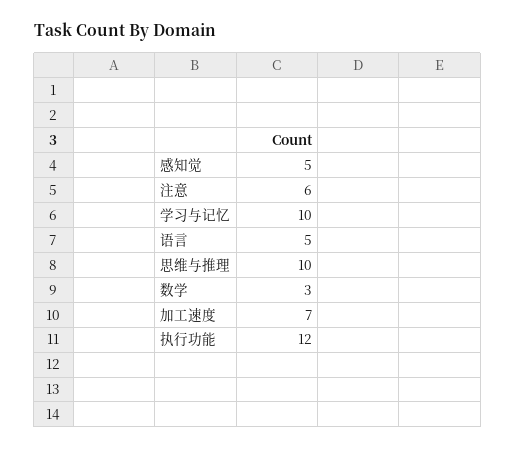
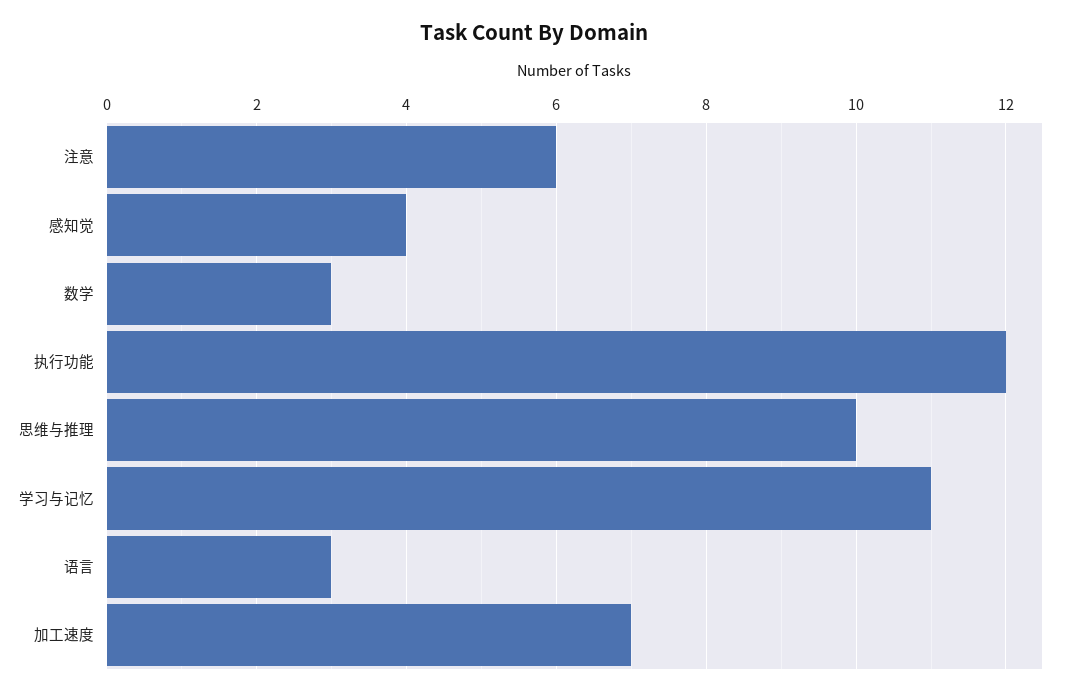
感知觉: 5 -> 4
学习与记忆: 10 -> 11
语言: 5 -> 3

